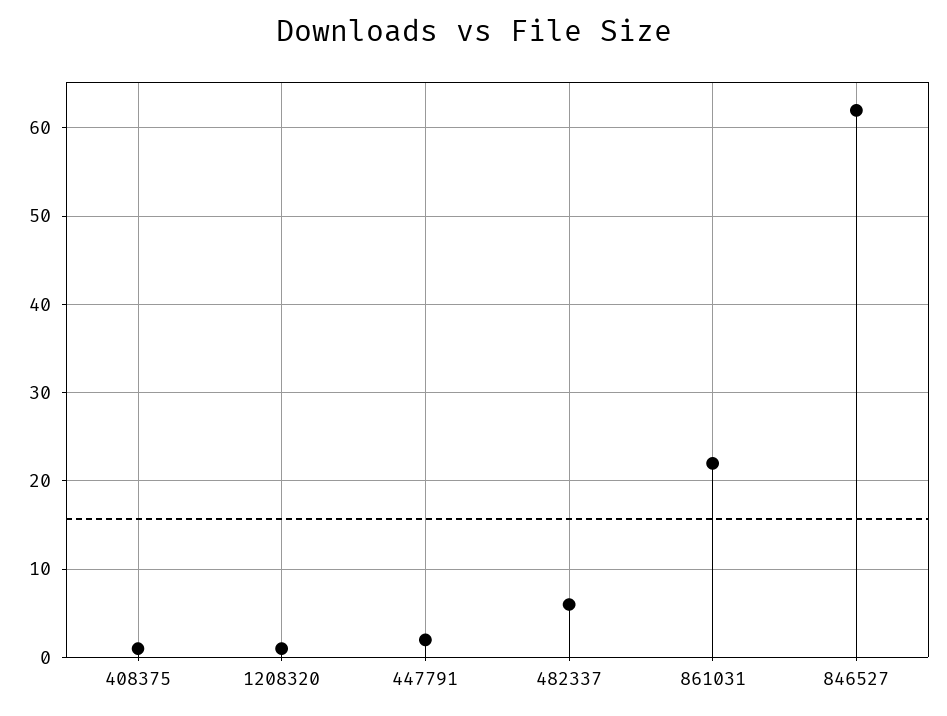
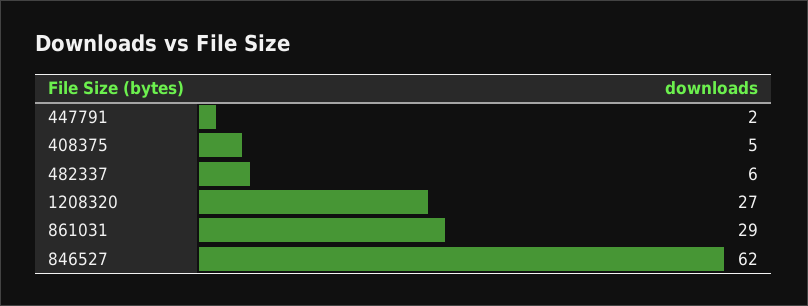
408375: 1 -> 5
1208320: 1 -> 27
861031: 22 -> 29

